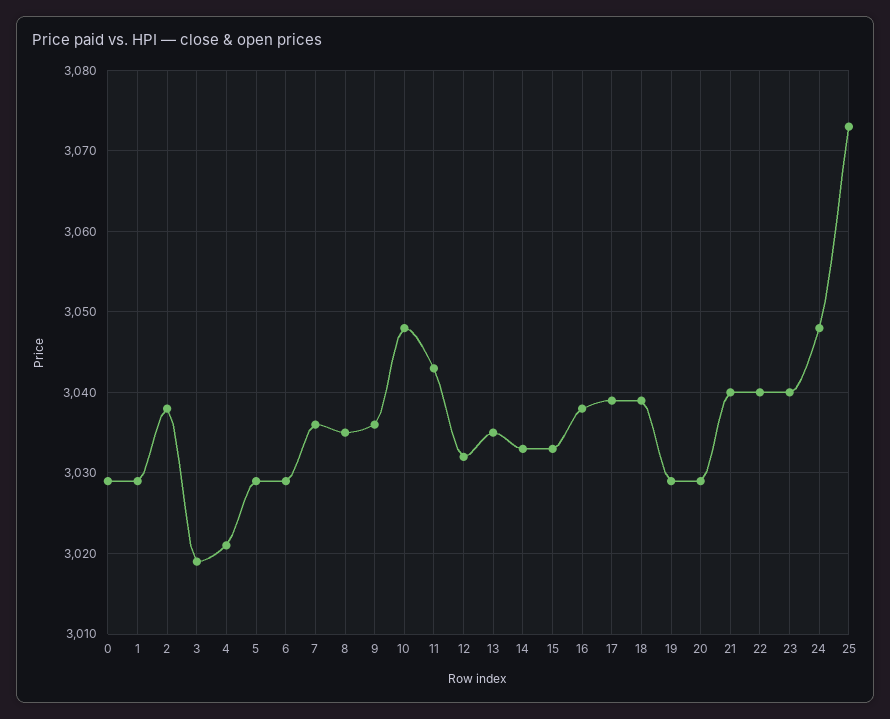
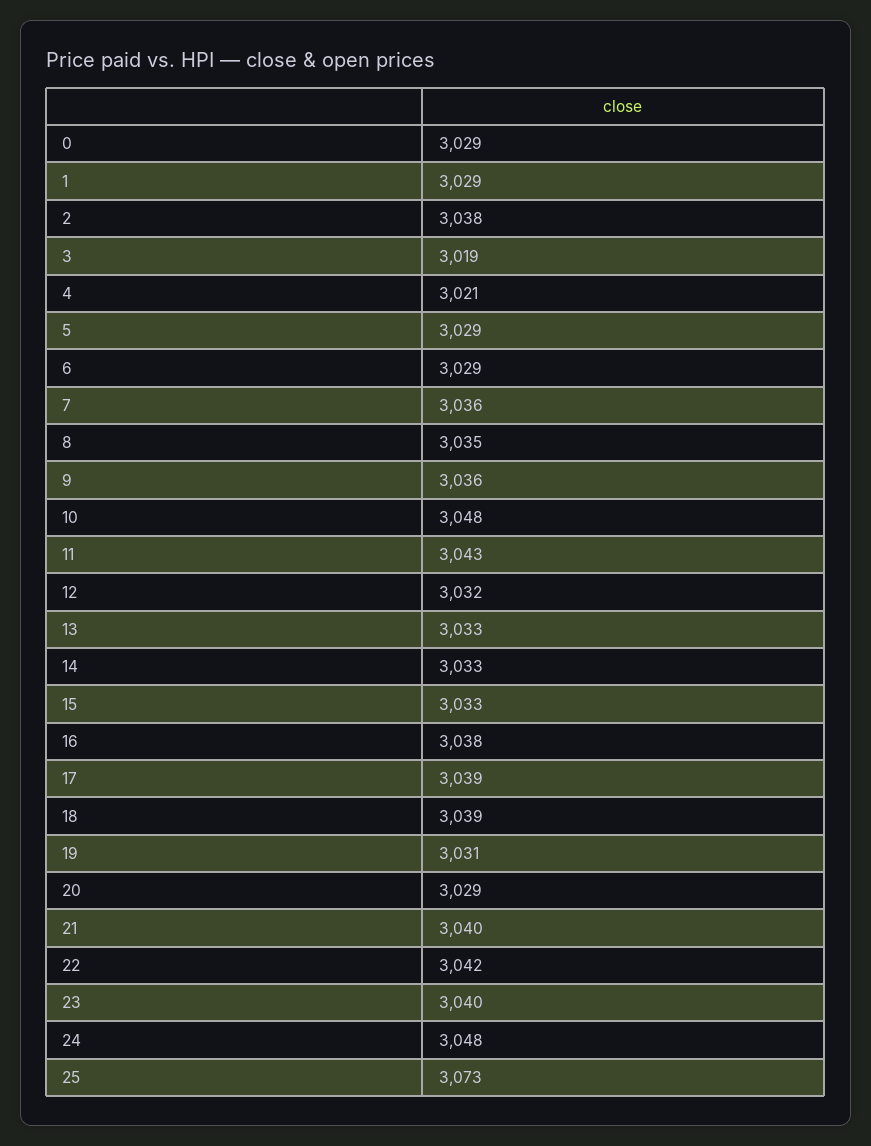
13: 3035 -> 3033
19: 3029 -> 3031
22: 3040 -> 3042

